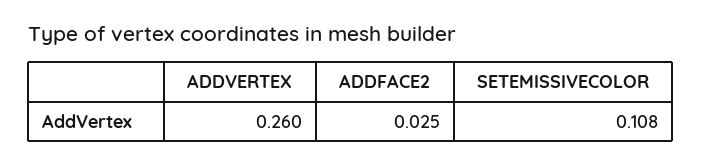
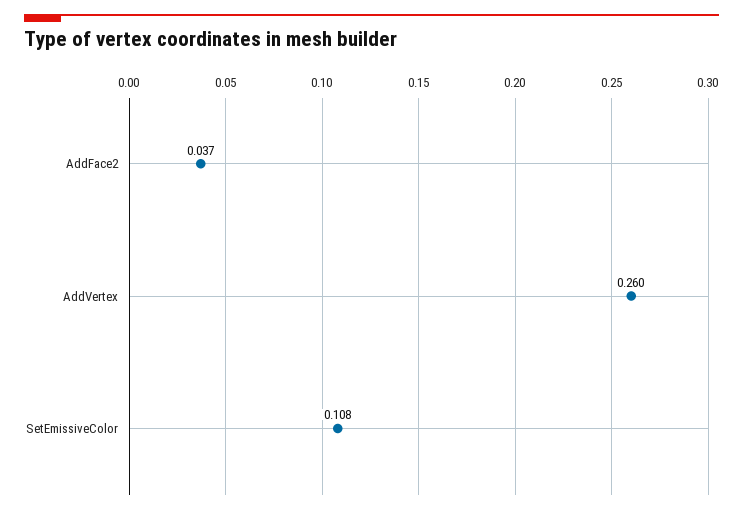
ADDFACE2: 0.025 -> 0.037

